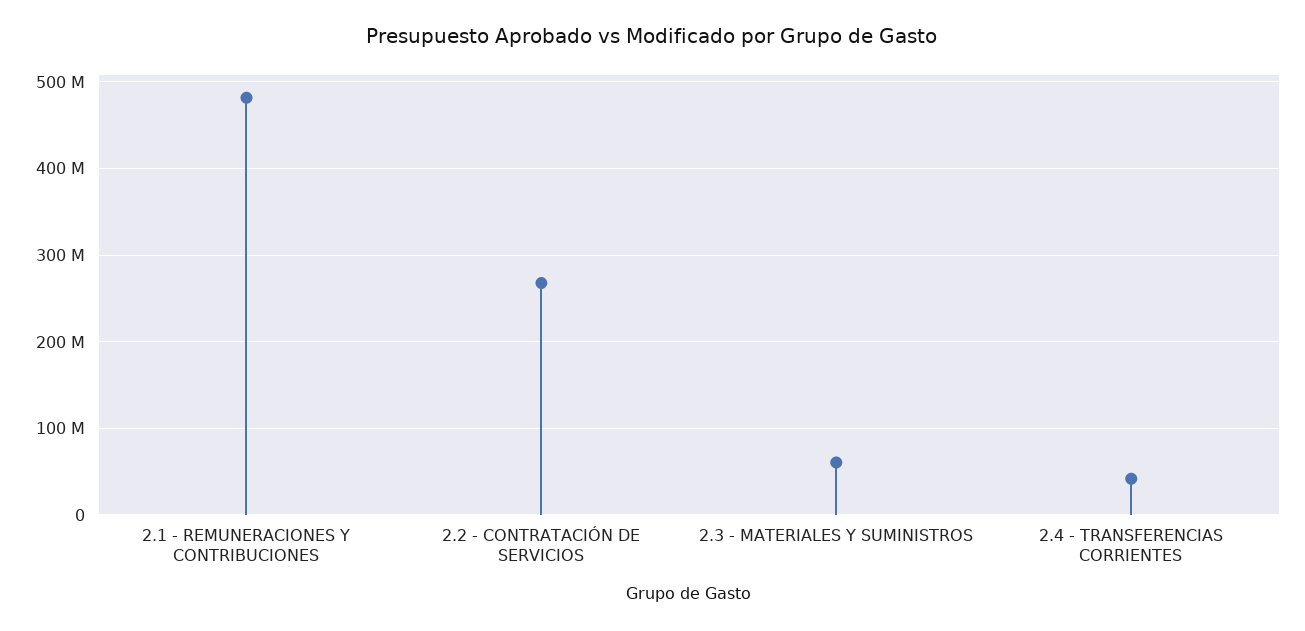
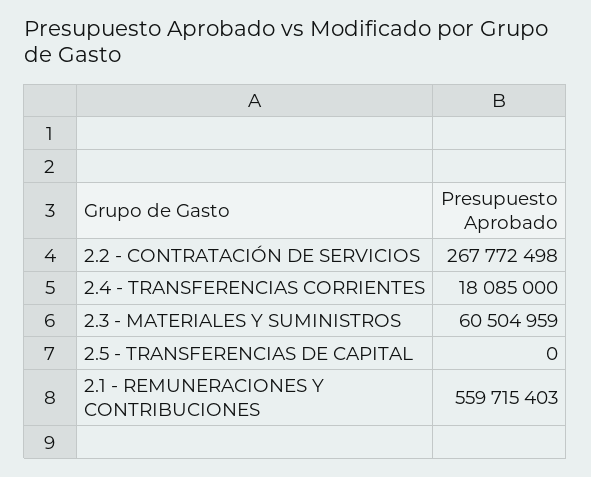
2.1 - REMUNERACIONES Y CONTRIBUCIONES: 480000000 -> 559715403
2.4 - TRANSFERENCIAS CORRIENTES: 40000000 -> 18085000
2.5 - TRANSFERENCIAS DE CAPITAL: none -> 0

